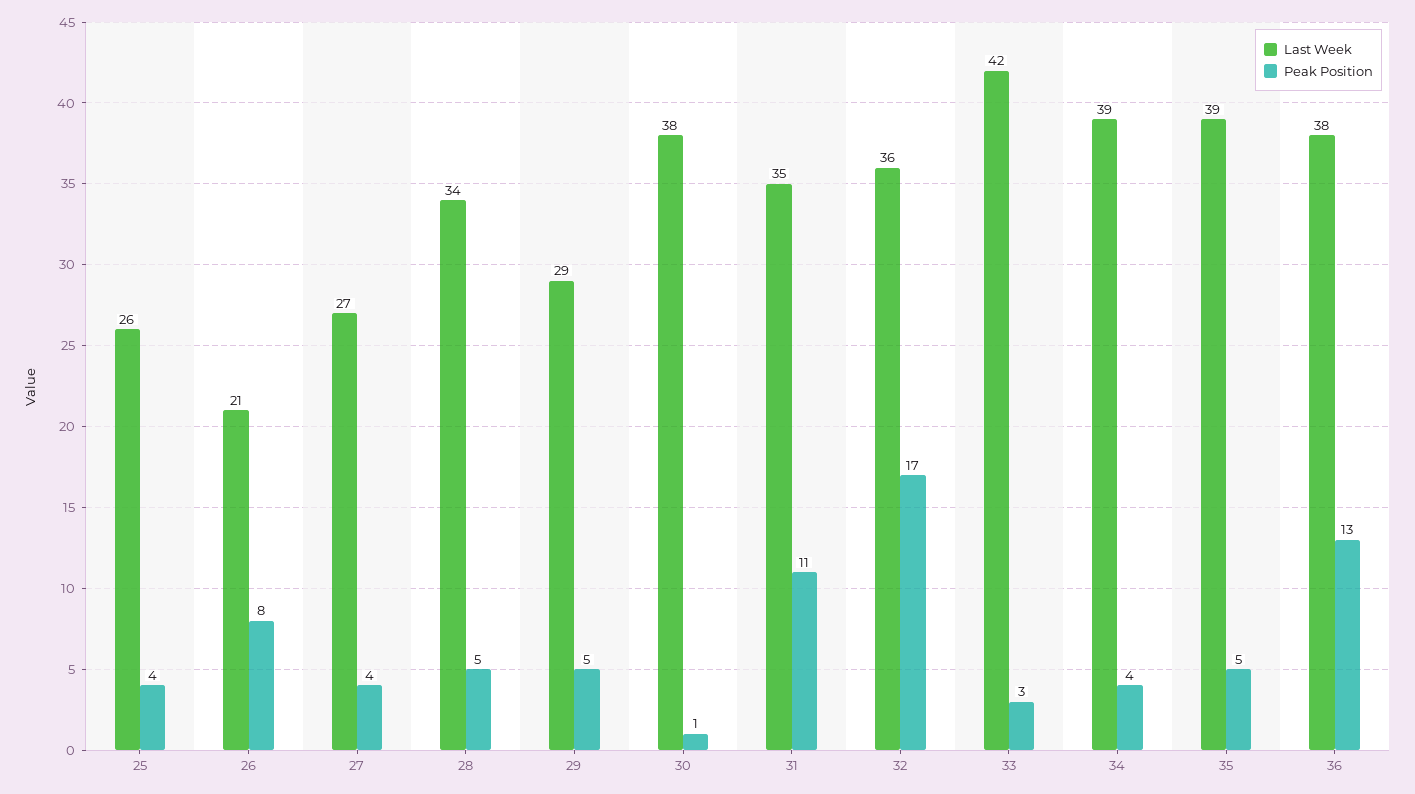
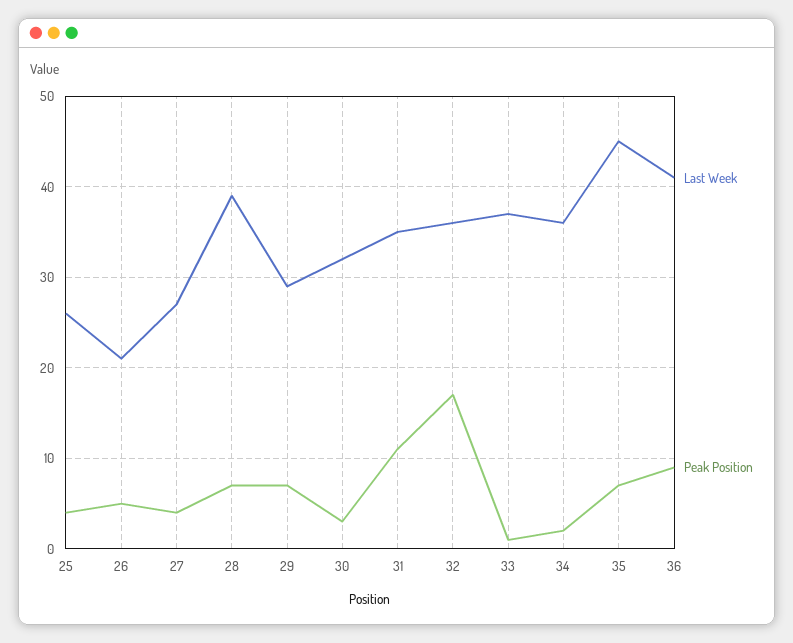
Peak Position, 26: 8 -> 5
Last Week, 28: 34 -> 39
Peak Position, 28: 5 -> 7
Peak Position, 29: 5 -> 7
Last Week, 30: 38 -> 32
Peak Position, 30: 1 -> 3
Last Week, 33: 42 -> 37
Peak Position, 33: 3 -> 1
Last Week, 34: 39 -> 36
Peak Position, 34: 4 -> 2
Last Week, 35: 39 -> 45
Peak Position, 35: 5 -> 7
Last Week, 36: 38 -> 41
Peak Position, 36: 13 -> 9

